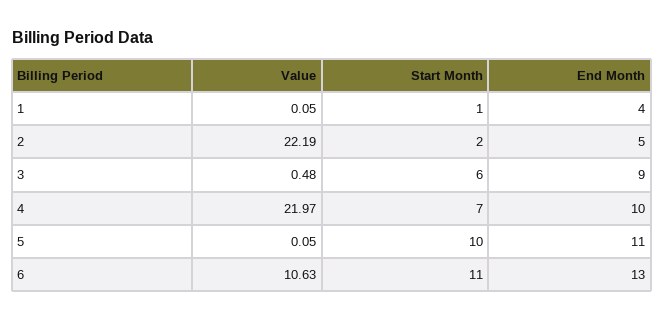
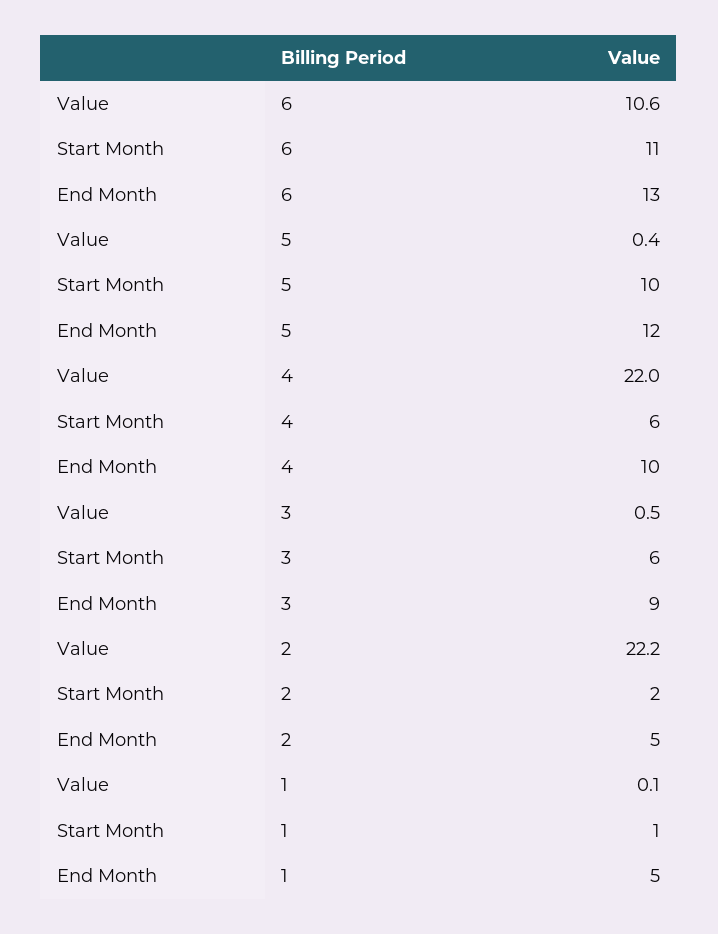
End Month, 1: 4 -> 5
Start Month, 4: 7 -> 6
Value, 5: 0.05 -> 0.4
End Month, 5: 11 -> 12

